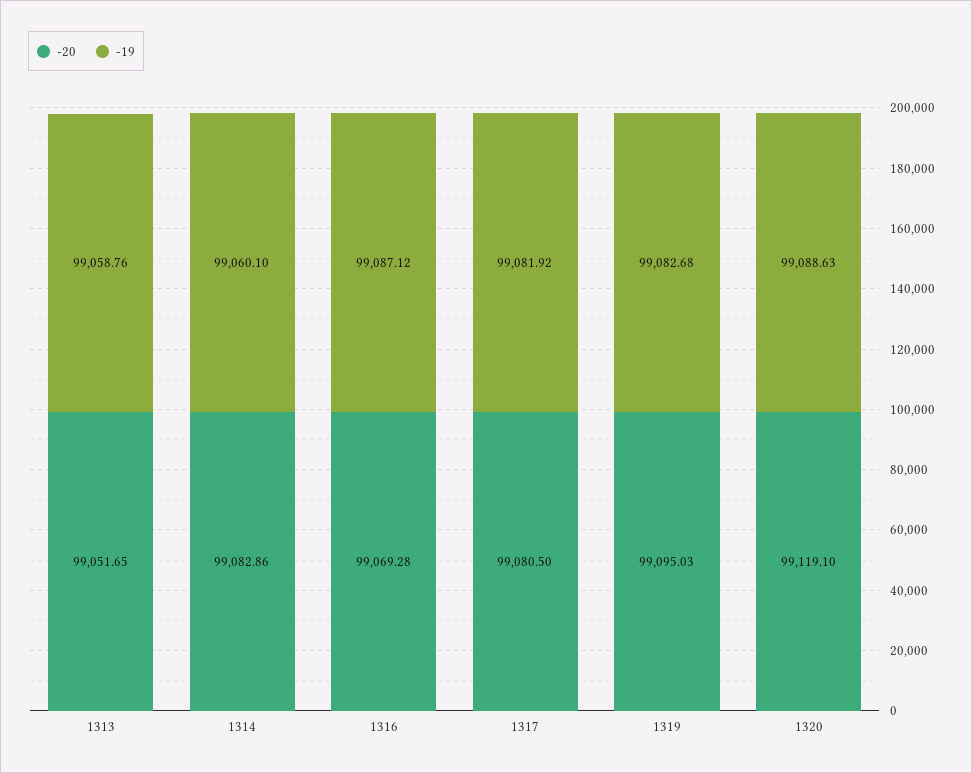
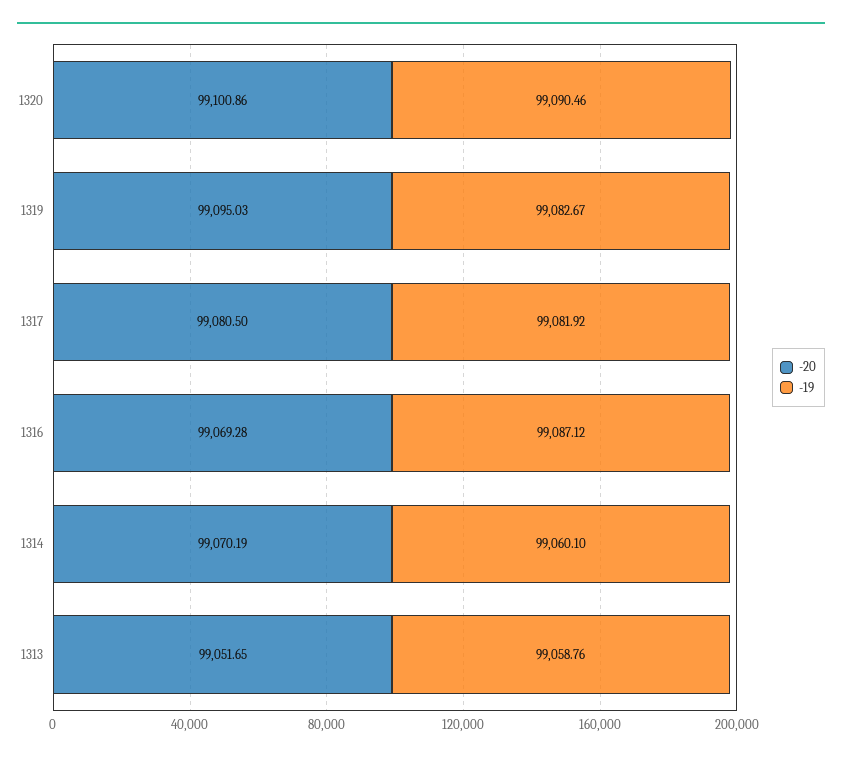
-20, 1314: 99082.86 -> 99070.19
-19, 1319: 99082.68 -> 99082.67
-20, 1320: 99119.1 -> 99100.86
-19, 1320: 99088.63 -> 99090.46

